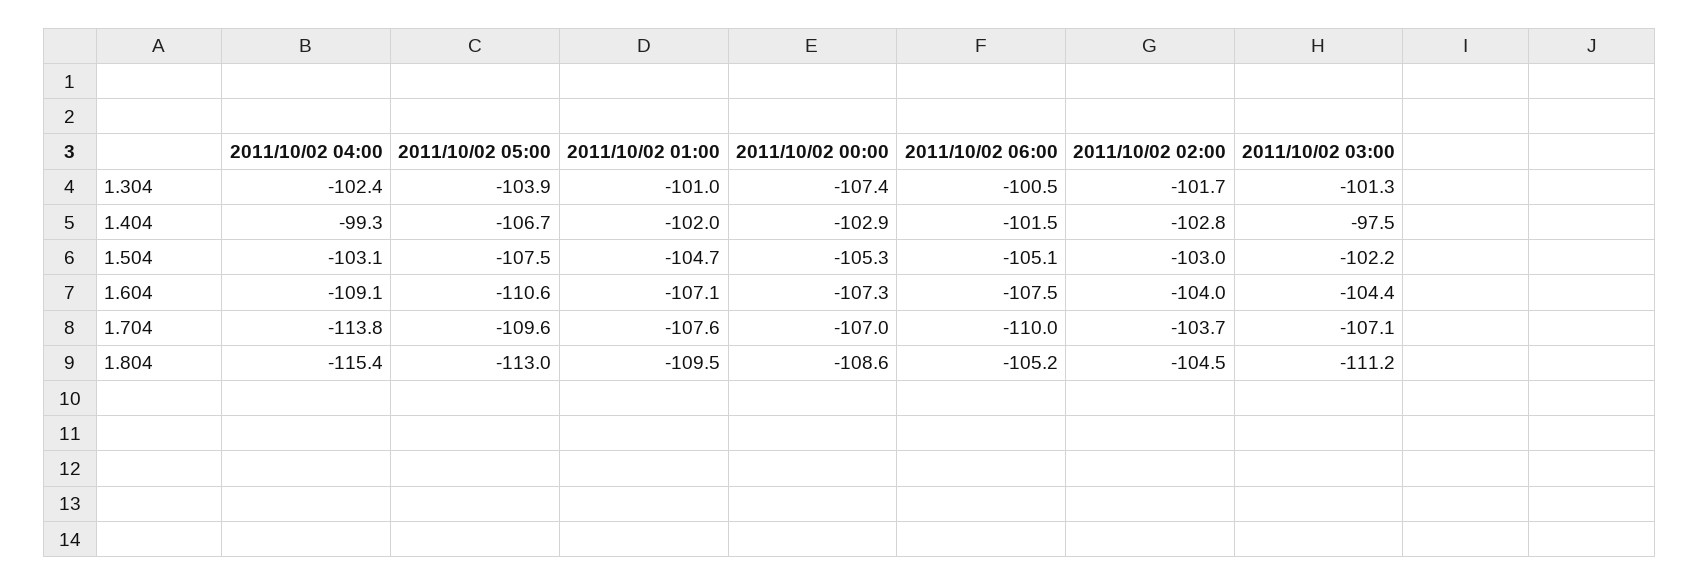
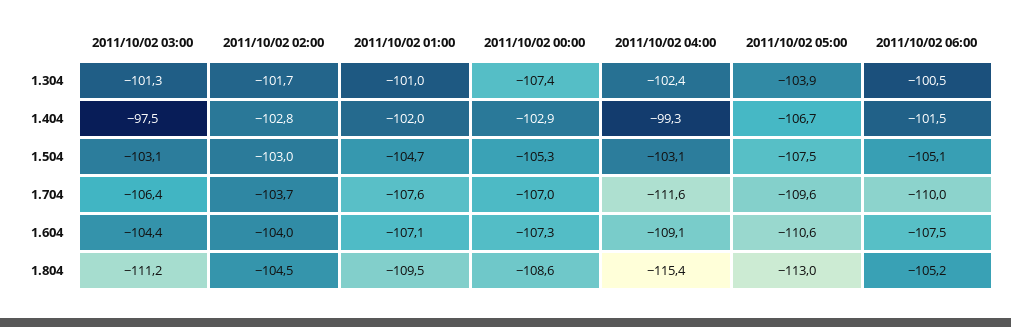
2011/10/02 03:00, 1.504: -102.2 -> -103.1
2011/10/02 04:00, 1.704: -113.8 -> -111.6
2011/10/02 03:00, 1.704: -107.1 -> -106.4

